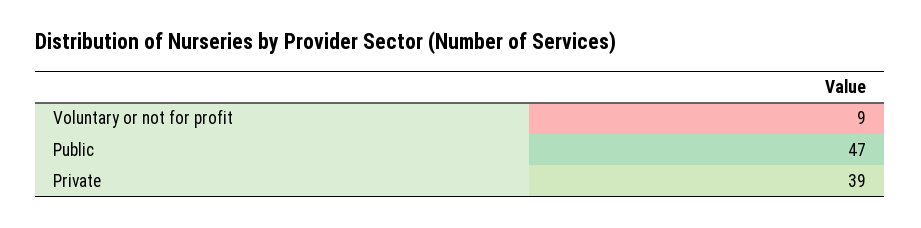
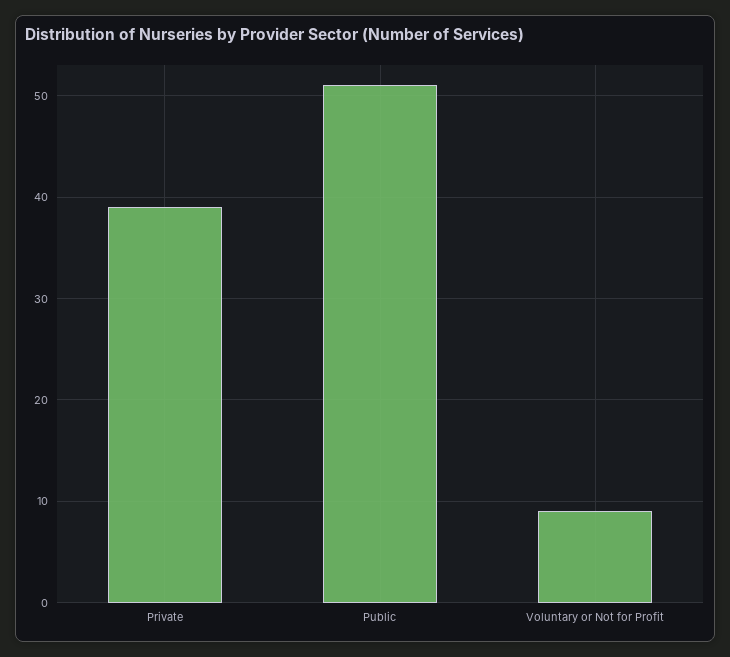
Public: 47 -> 51

